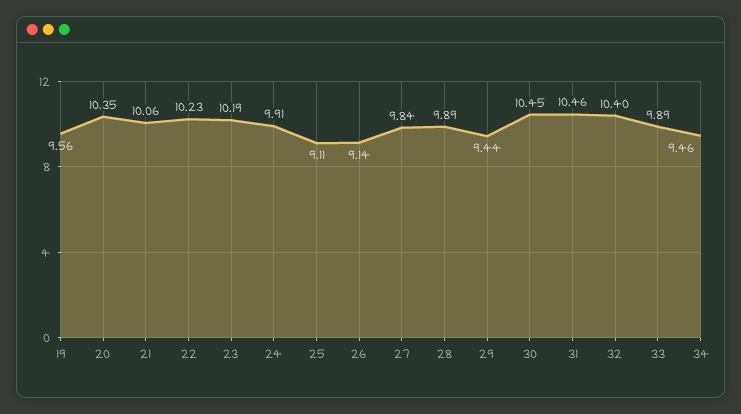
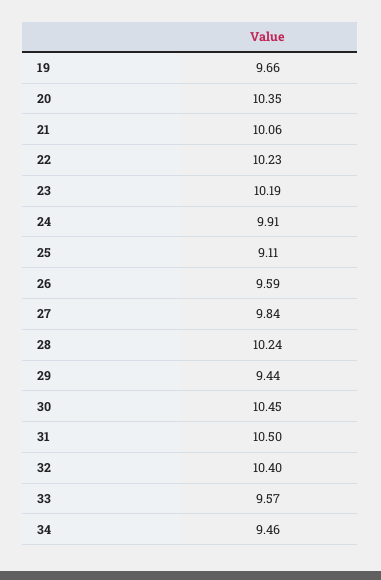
19: 9.56 -> 9.66
26: 9.14 -> 9.59
28: 9.89 -> 10.24
31: 10.46 -> 10.5
33: 9.89 -> 9.57

